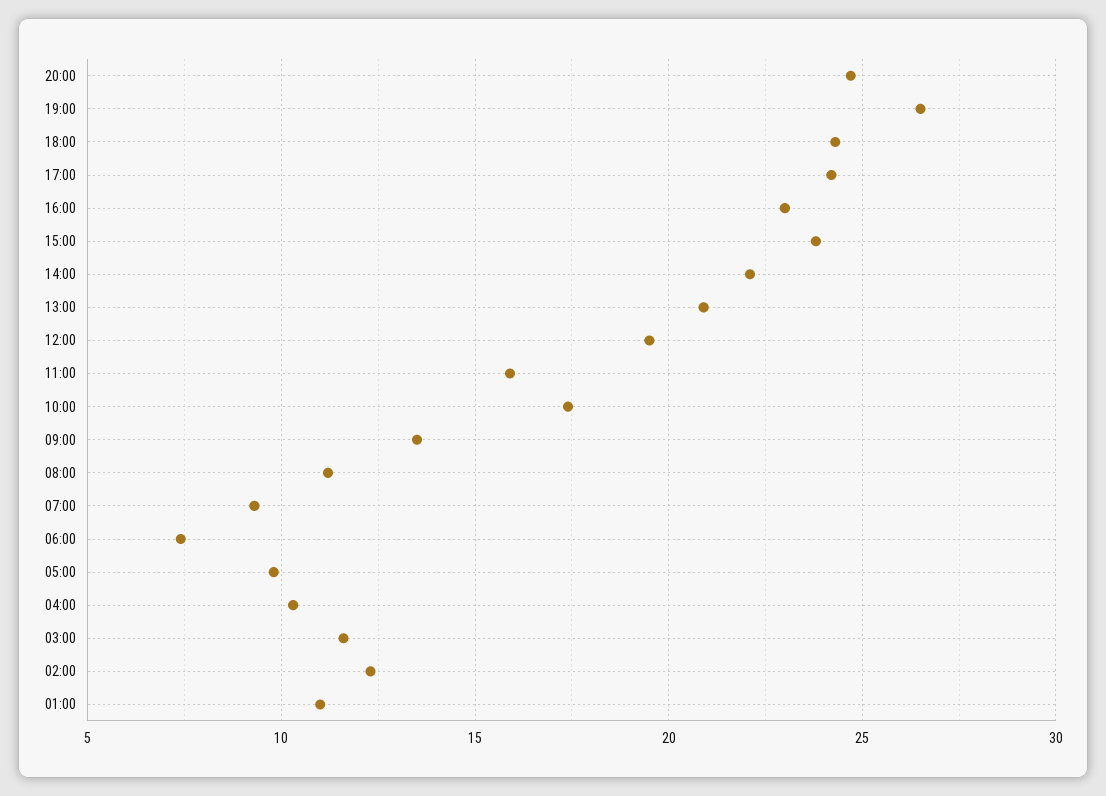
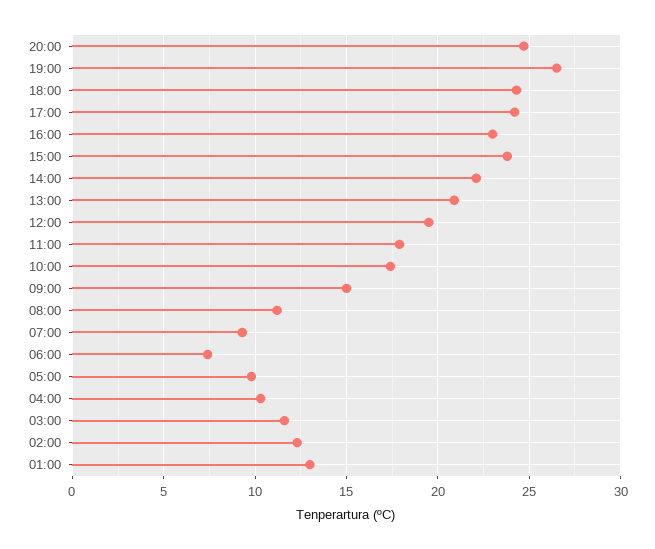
11:00: 16 -> 18
09:00: 13.5 -> 15
01:00: 11 -> 13

